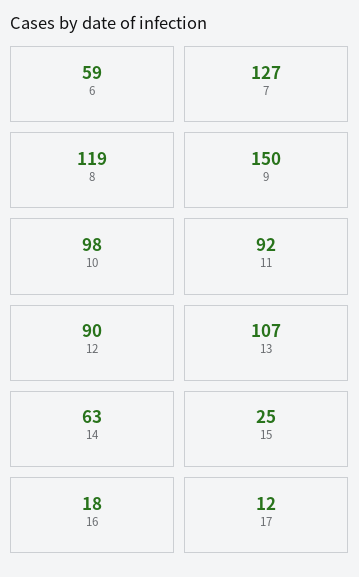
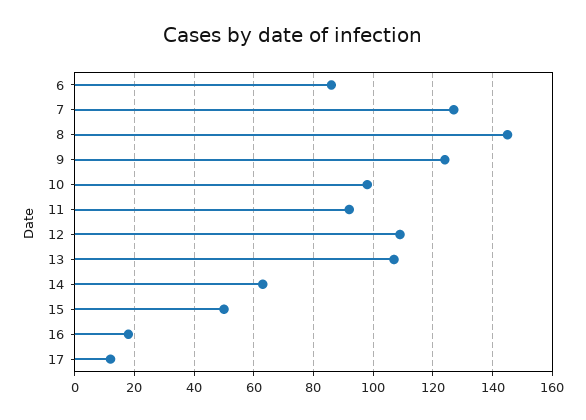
6: 59 -> 85
8: 119 -> 145
9: 150 -> 125
12: 90 -> 110
15: 25 -> 50

